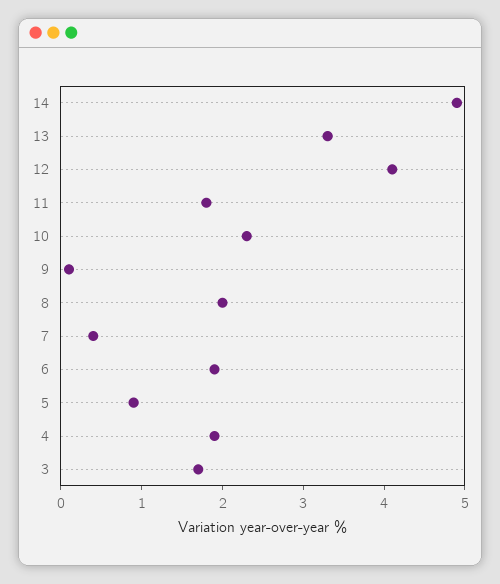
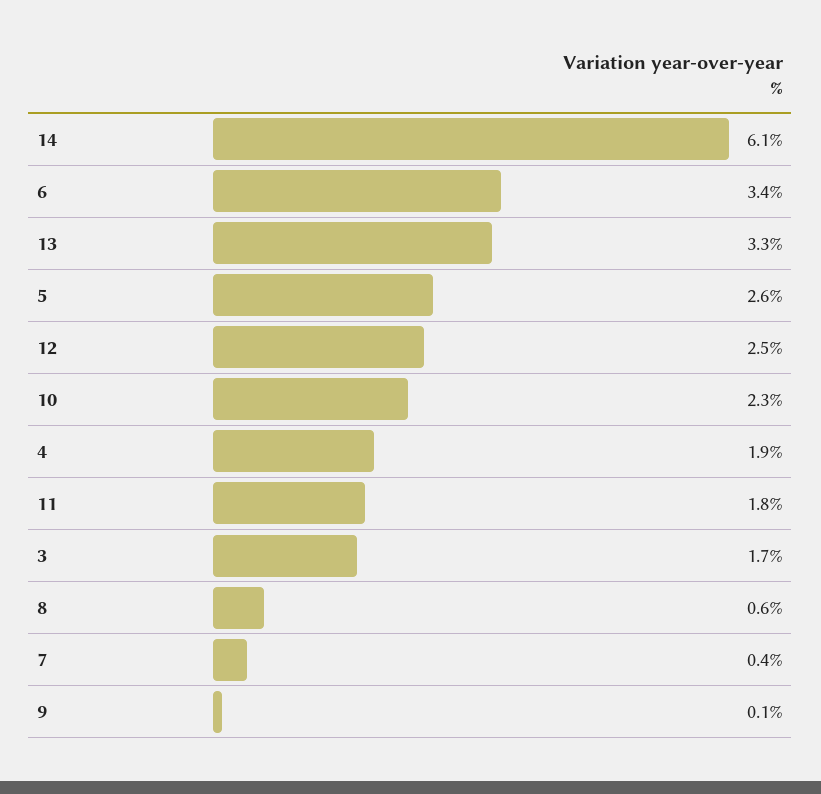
14: 4.9 -> 6.1
12: 4.1 -> 2.5
8: 2 -> 0.6
6: 1.9 -> 3.4
5: 0.9 -> 2.6

